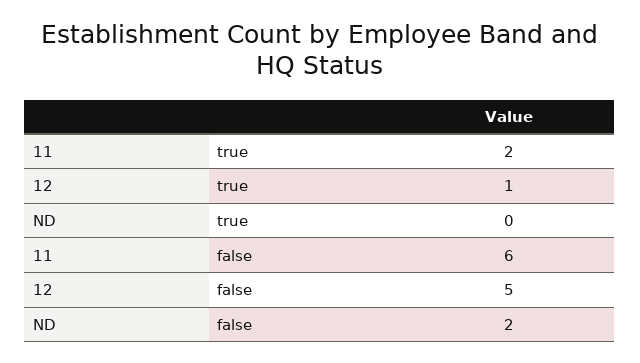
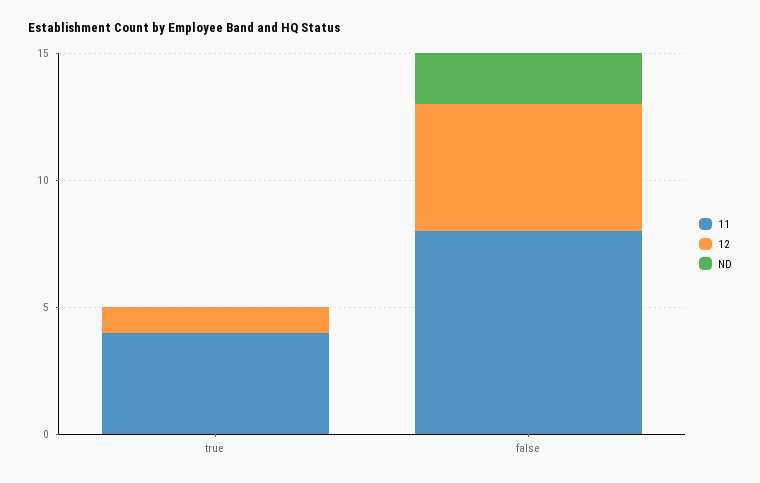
11, true: 2 -> 4
11, false: 6 -> 8

